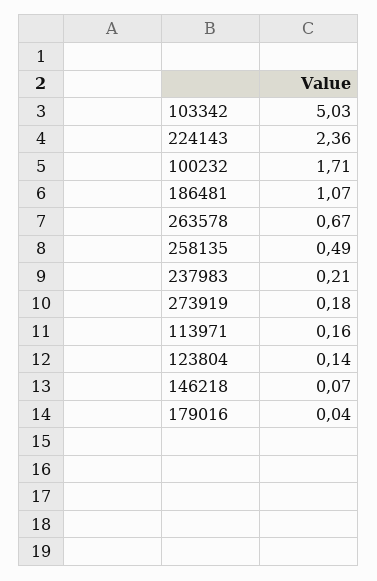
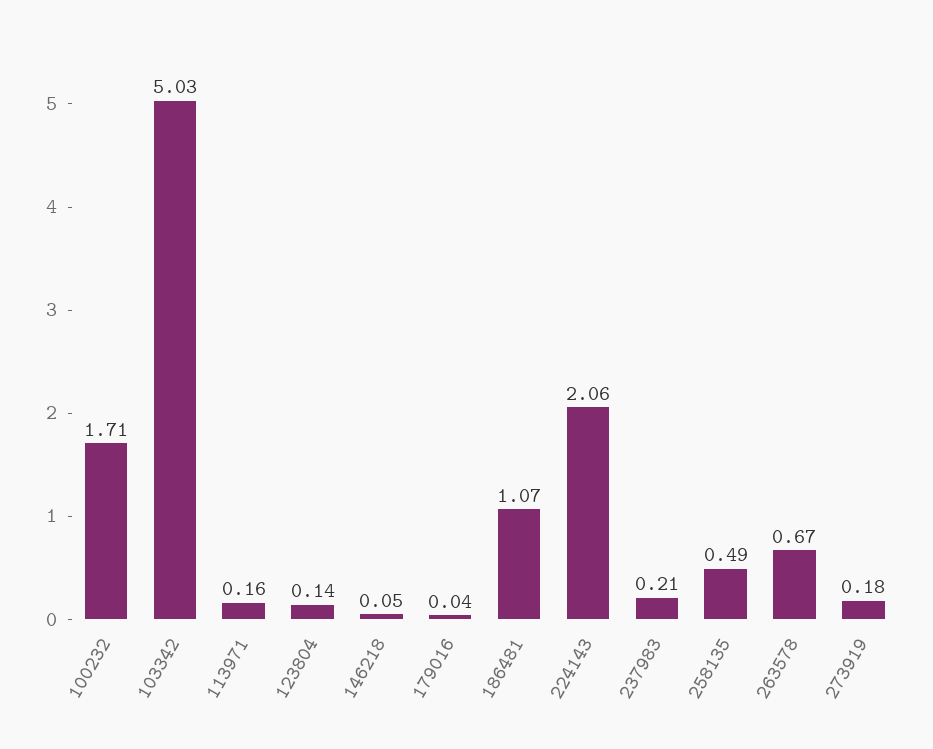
224143: 2.36 -> 2.06
146218: 0.07 -> 0.05

